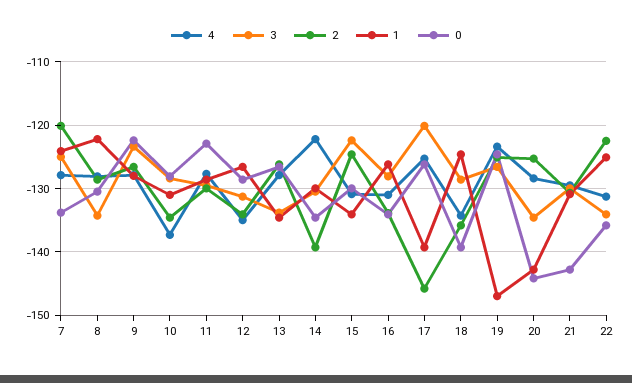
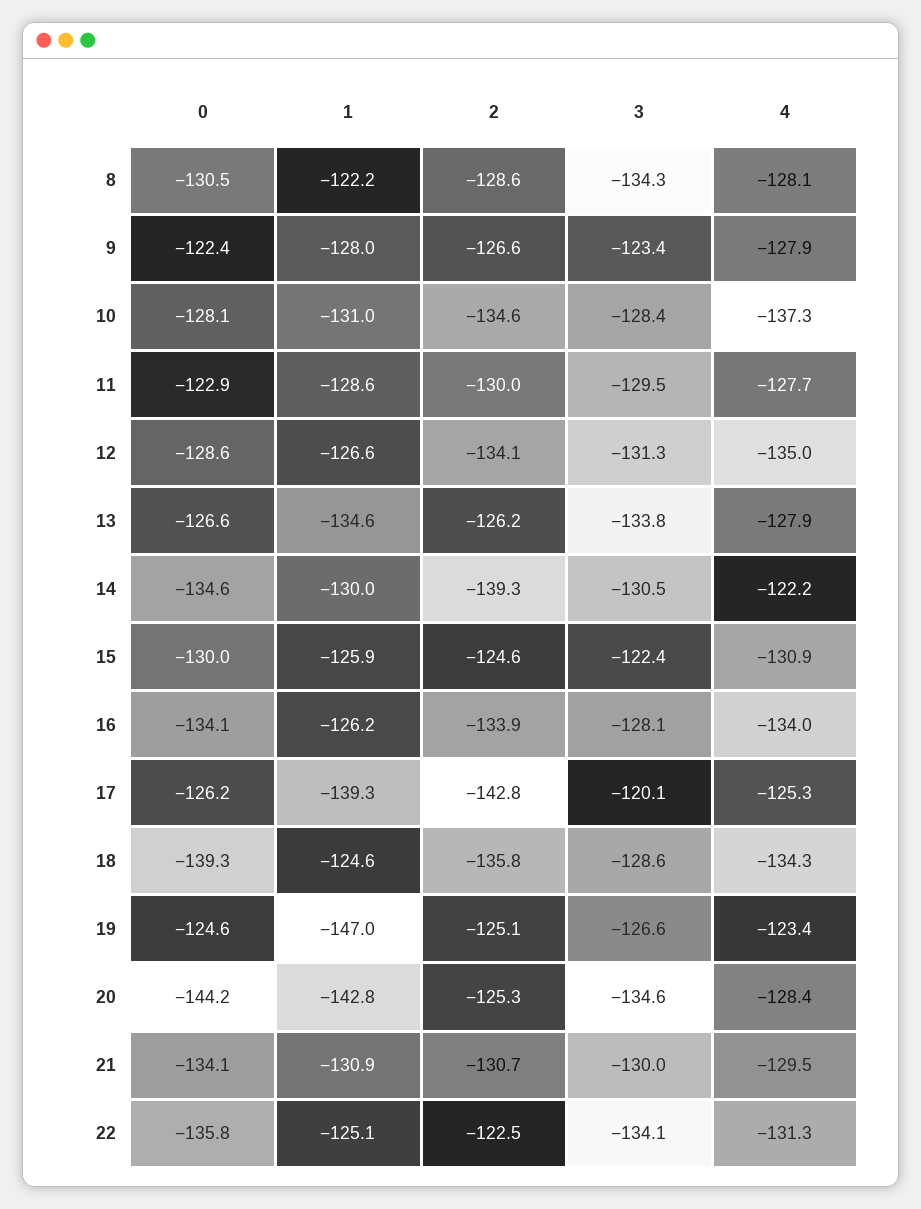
4, 7: -128 -> none
3, 7: -125 -> none
2, 7: -120 -> none
1, 7: -124 -> none
0, 7: -134 -> none
1, 15: -134 -> -125.9
4, 16: -131 -> -134
2, 17: -146 -> -142.8
0, 21: -143 -> -134.1

